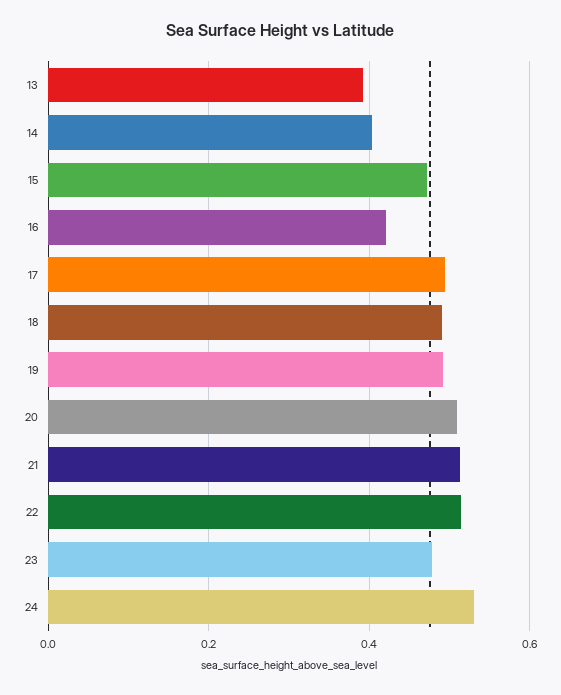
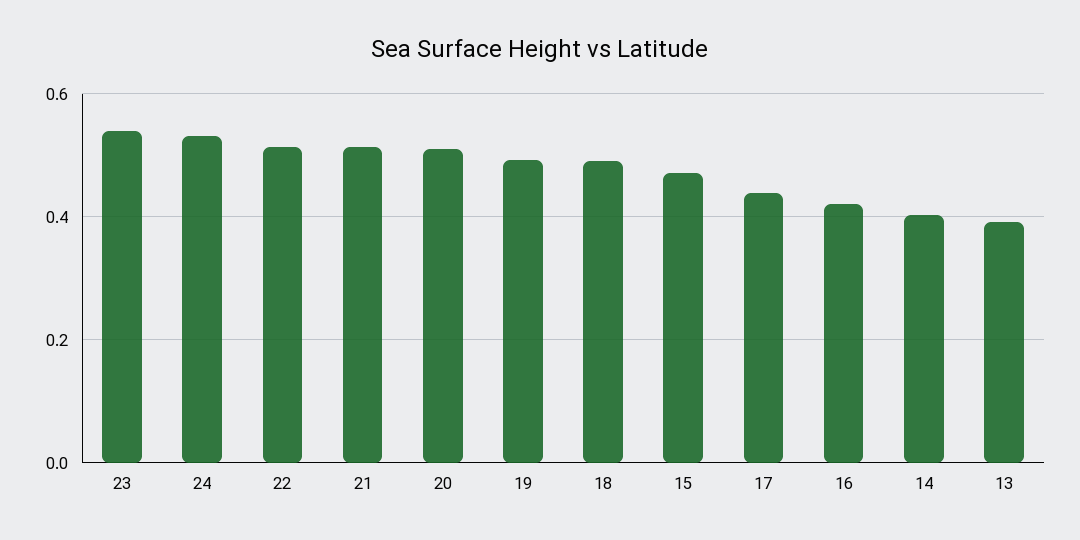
17: 0.5 -> 0.44
23: 0.48 -> 0.54

